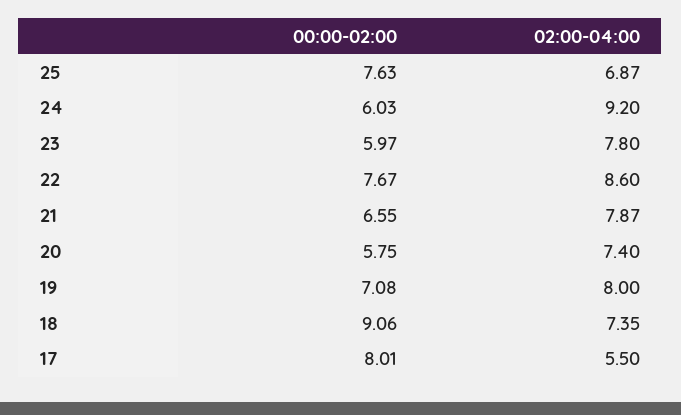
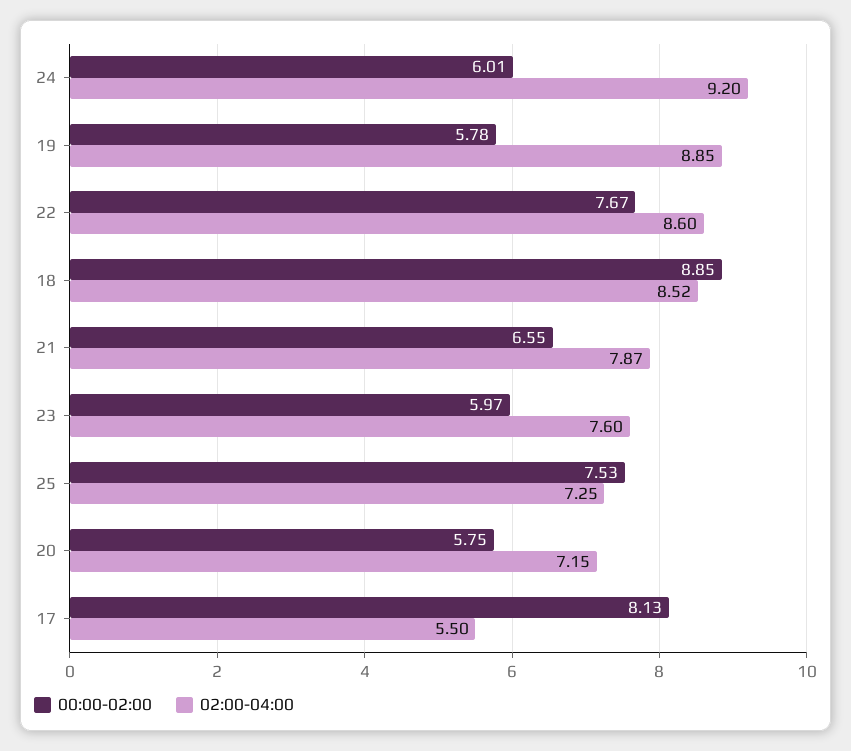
00:00-02:00, 25: 7.63 -> 7.53
02:00-04:00, 25: 6.87 -> 7.25
00:00-02:00, 24: 6.03 -> 6.01
02:00-04:00, 23: 7.8 -> 7.6
02:00-04:00, 20: 7.4 -> 7.15
00:00-02:00, 19: 7.08 -> 5.78
02:00-04:00, 19: 8 -> 8.85
00:00-02:00, 18: 9.06 -> 8.85
02:00-04:00, 18: 7.35 -> 8.52
00:00-02:00, 17: 8.01 -> 8.13

